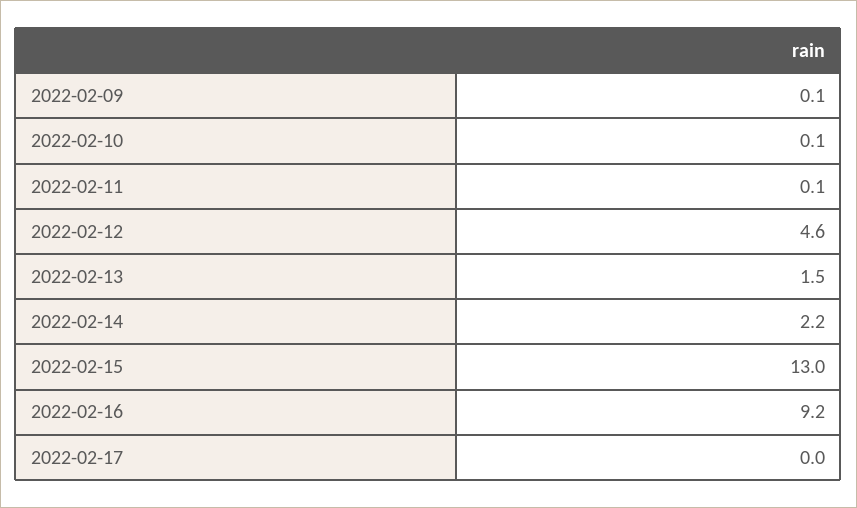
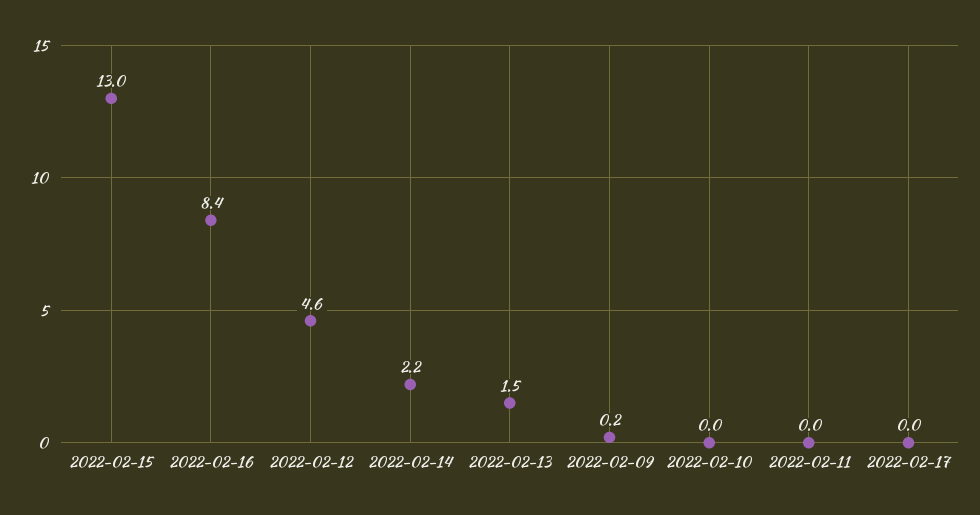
2022-02-09: 0.1 -> 0.2
2022-02-10: 0.1 -> 0
2022-02-11: 0.1 -> 0
2022-02-16: 9.2 -> 8.4

